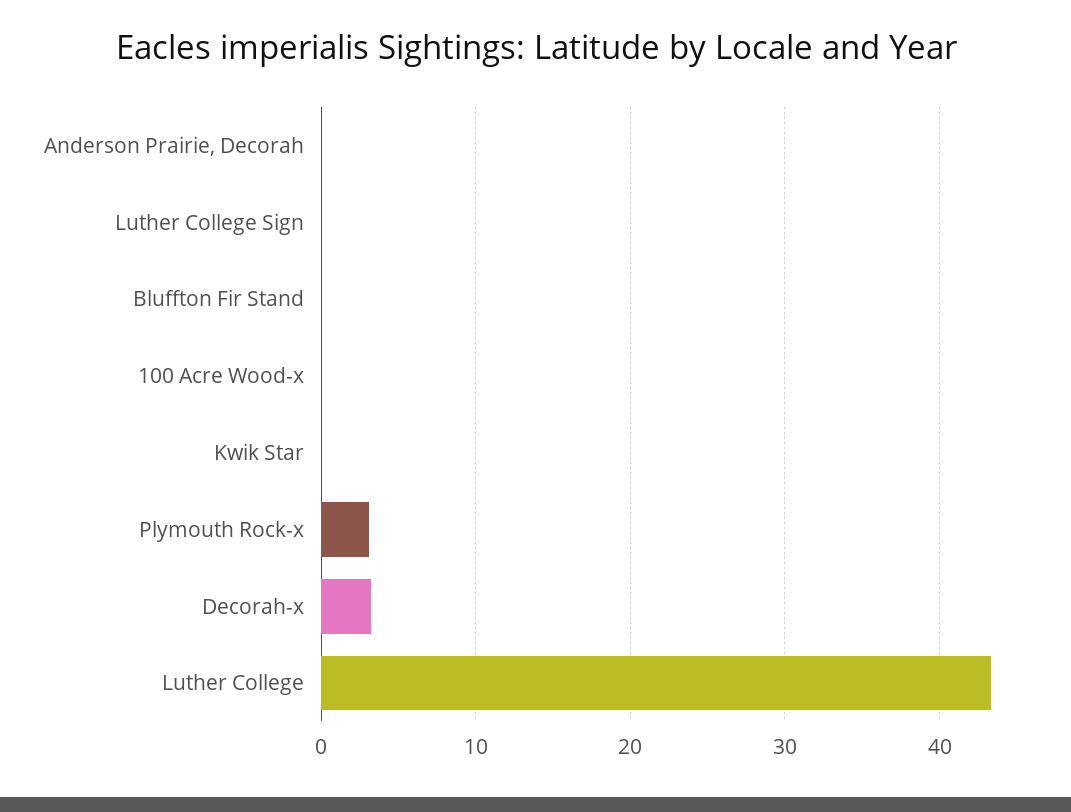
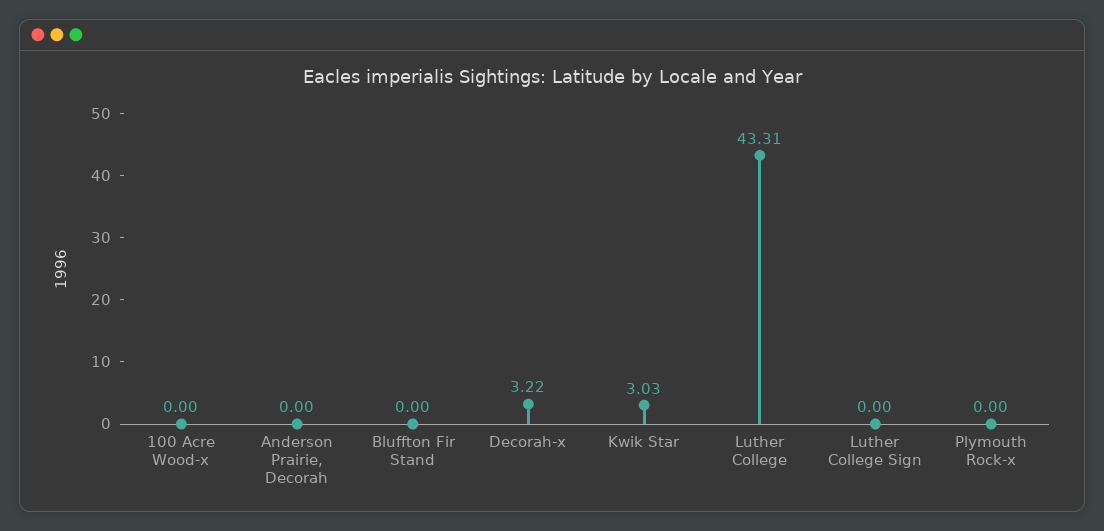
Kwik Star: 0 -> 3.03
Plymouth Rock-x: 3 -> 0

